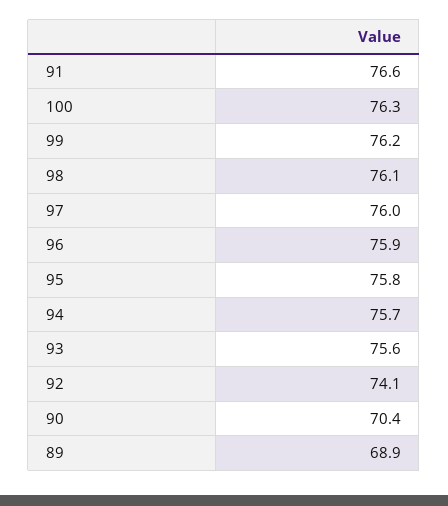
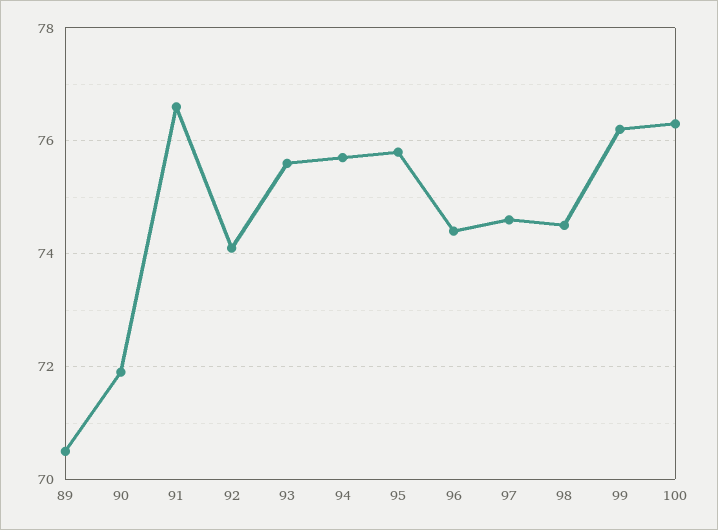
98: 76.1 -> 74.5
97: 76 -> 74.5
96: 75.9 -> 74.5
90: 70.4 -> 72
89: 68.9 -> 70.5

